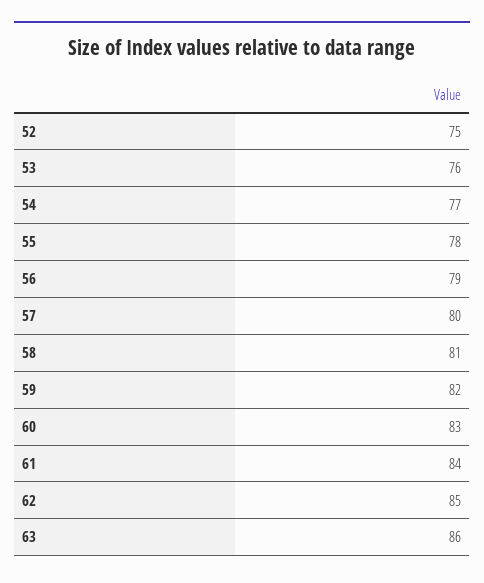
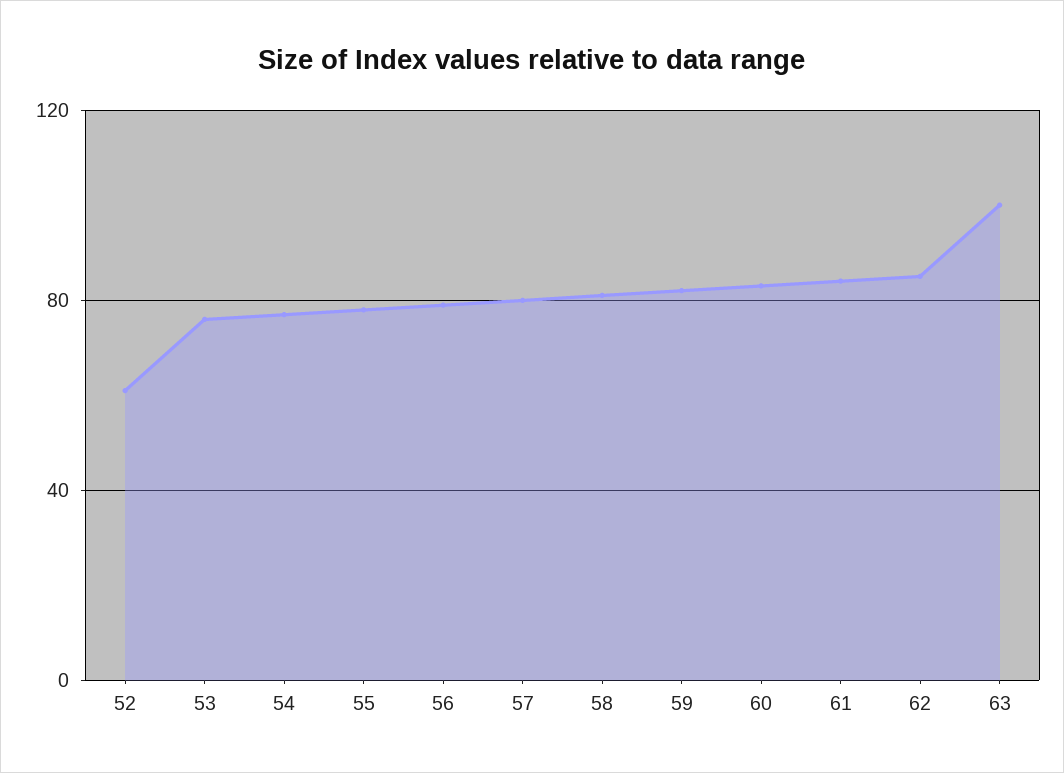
52: 75 -> 60
63: 86 -> 100

